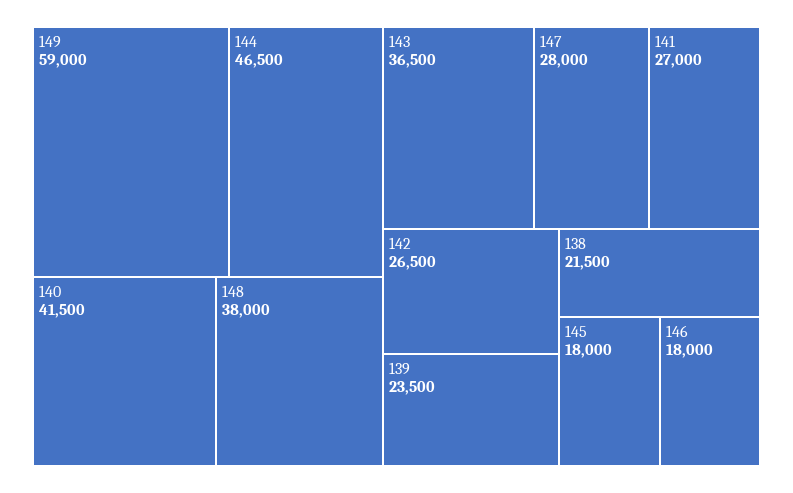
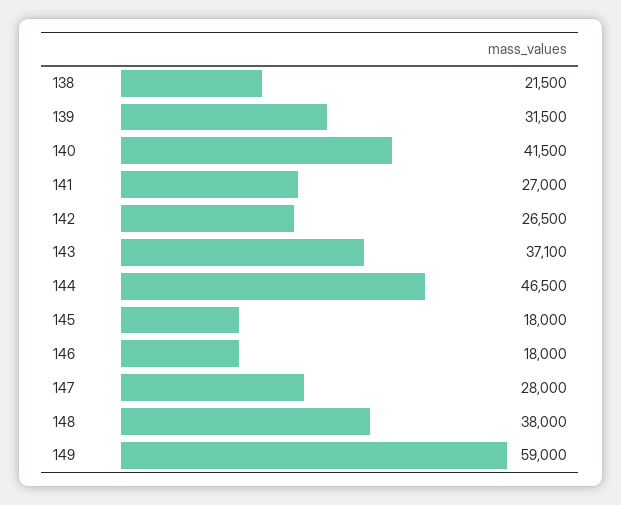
143: 36500 -> 37100
139: 23500 -> 31500

